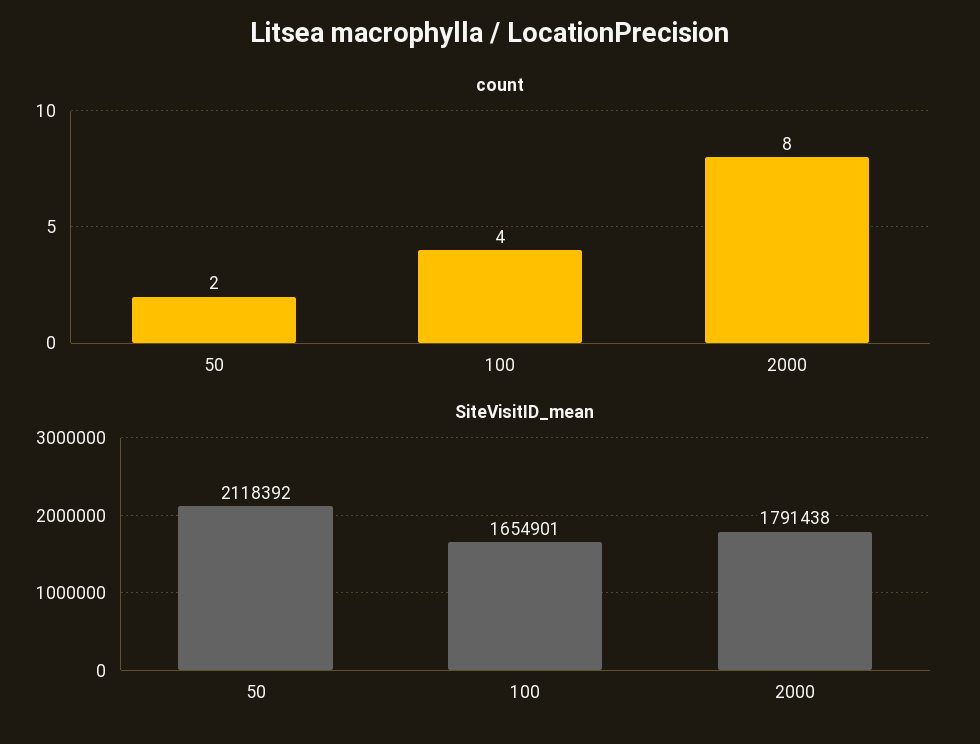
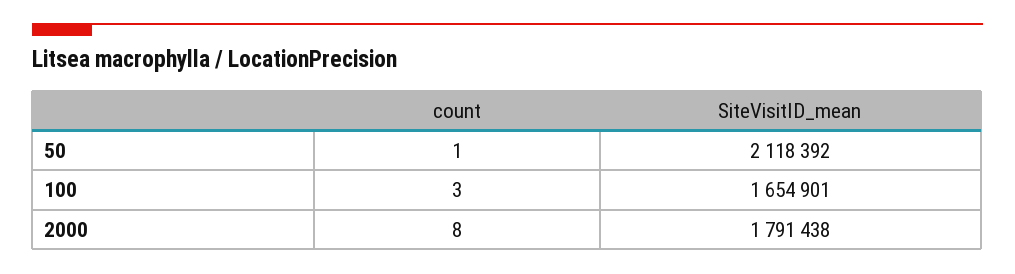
count, 50: 2 -> 1
count, 100: 4 -> 3

